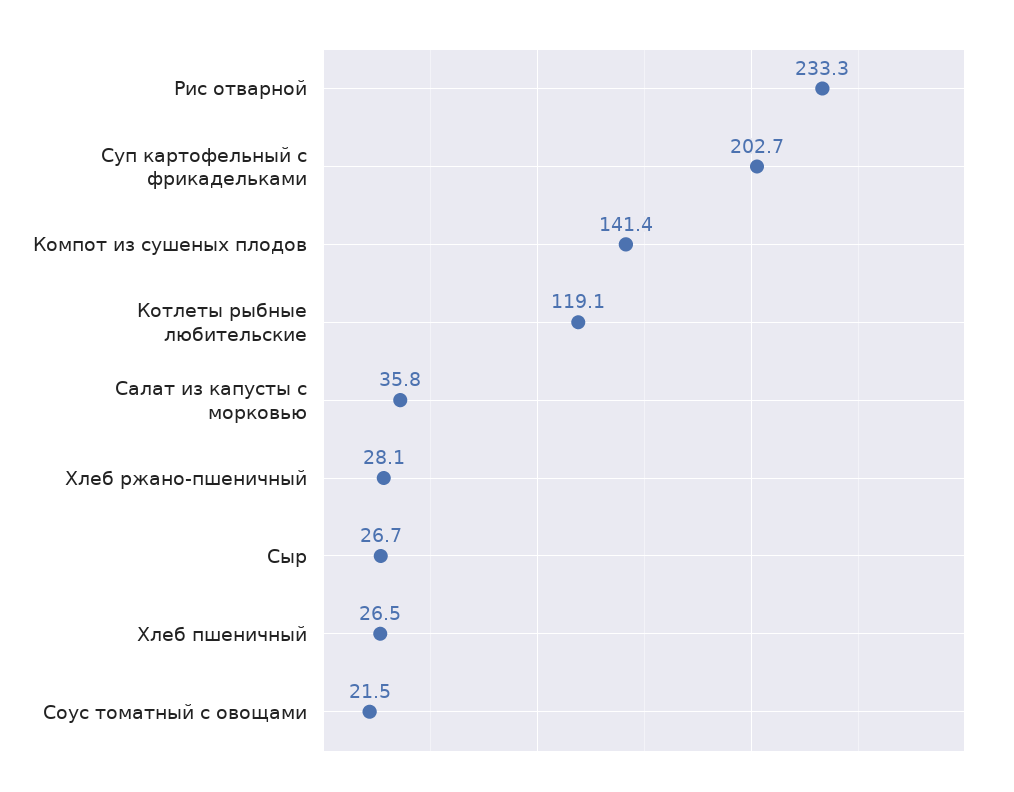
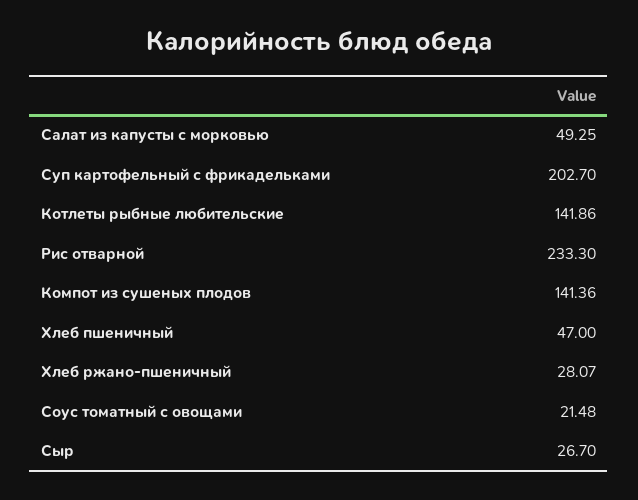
Котлеты рыбные любительские: 119.1 -> 141.86
Салат из капусты с морковью: 35.8 -> 49.25
Хлеб пшеничный: 26.5 -> 47

